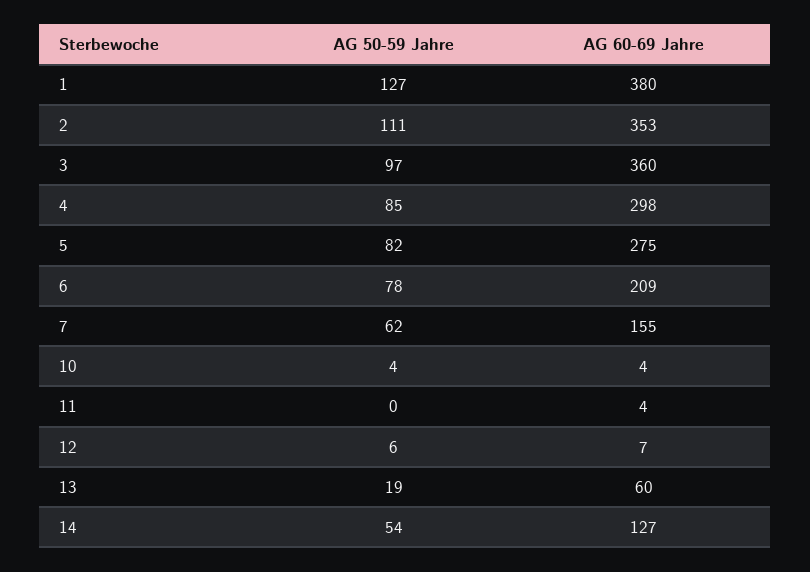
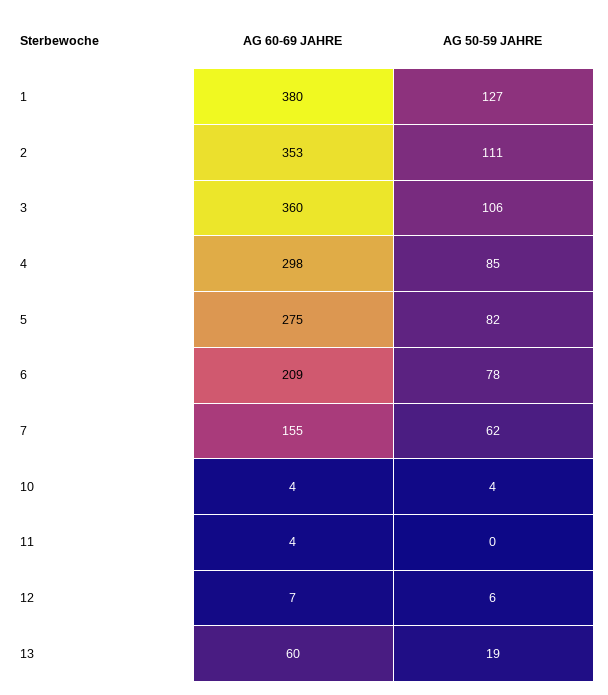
AG 50-59 Jahre, 3: 97 -> 106
AG 50-59 Jahre, 14: 54 -> none
AG 60-69 Jahre, 14: 127 -> none

